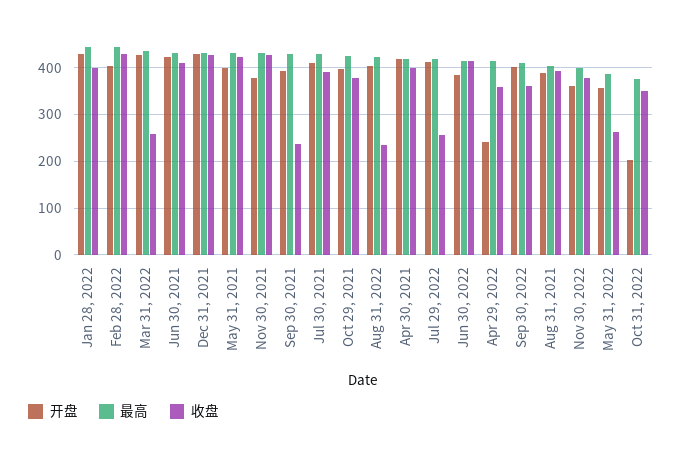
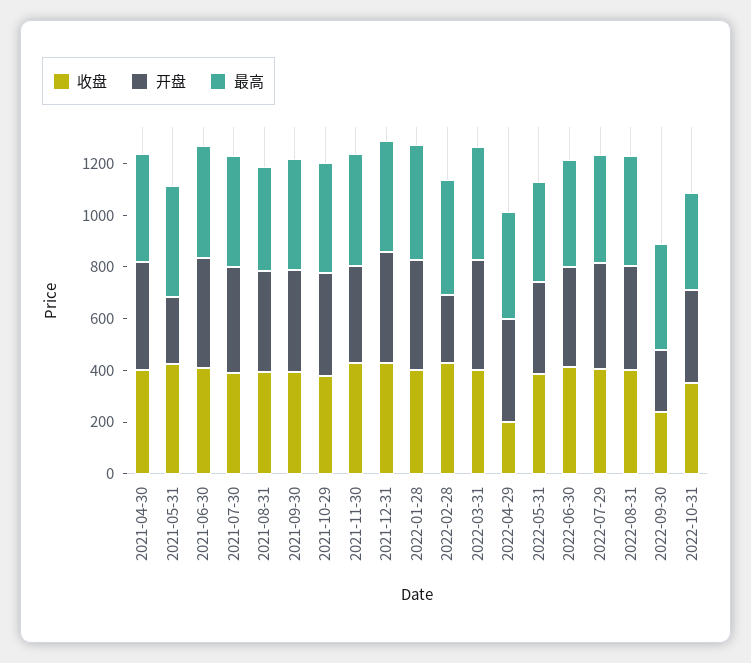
开盘, Feb 28, 2022: 400 -> 250
收盘, Mar 31, 2022: 260 -> 400
开盘, May 31, 2021: 400 -> 250
收盘, Sep 30, 2021: 240 -> 400
收盘, Aug 31, 2022: 240 -> 400
收盘, Jul 29, 2022: 260 -> 400
开盘, Apr 29, 2022: 240 -> 400
收盘, Apr 29, 2022: 360 -> 200
开盘, Sep 30, 2022: 400 -> 250
收盘, Sep 30, 2022: 360 -> 250
开盘, Nov 30, 2022: 360 -> none
最高, Nov 30, 2022: 400 -> none
收盘, Nov 30, 2022: 380 -> none
收盘, May 31, 2022: 260 -> 400
开盘, Oct 31, 2022: 200 -> 350

